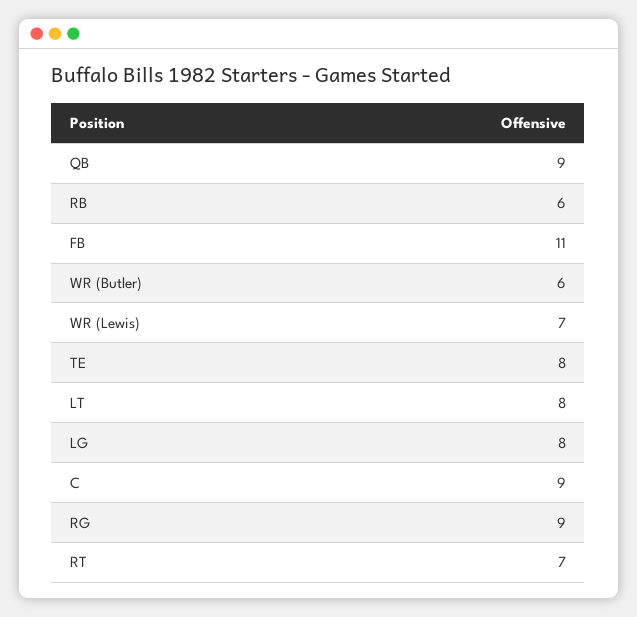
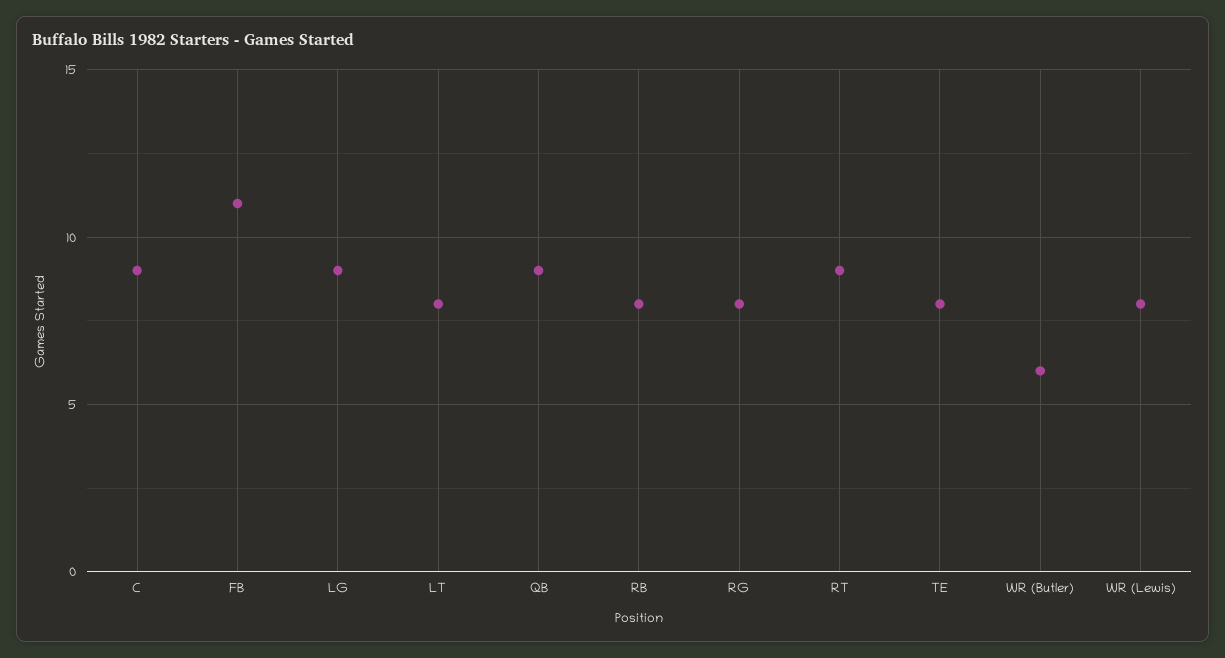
RB: 6 -> 8
WR (Lewis): 7 -> 8
LG: 8 -> 9
RG: 9 -> 8
RT: 7 -> 9

